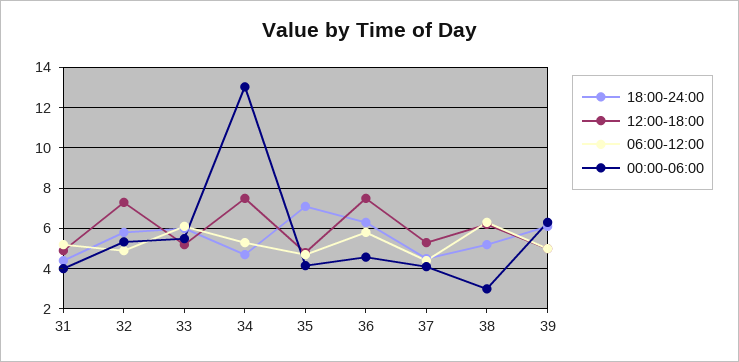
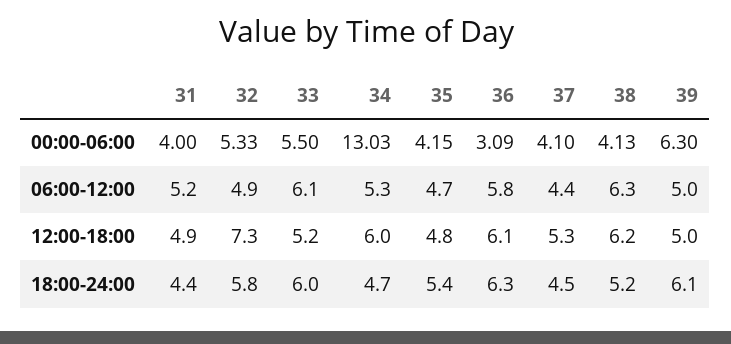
12:00-18:00, 34: 7.5 -> 6
18:00-24:00, 35: 7 -> 5.4
12:00-18:00, 36: 7.5 -> 6.1
00:00-06:00, 36: 4.5 -> 3.09
00:00-06:00, 38: 3 -> 4.13

